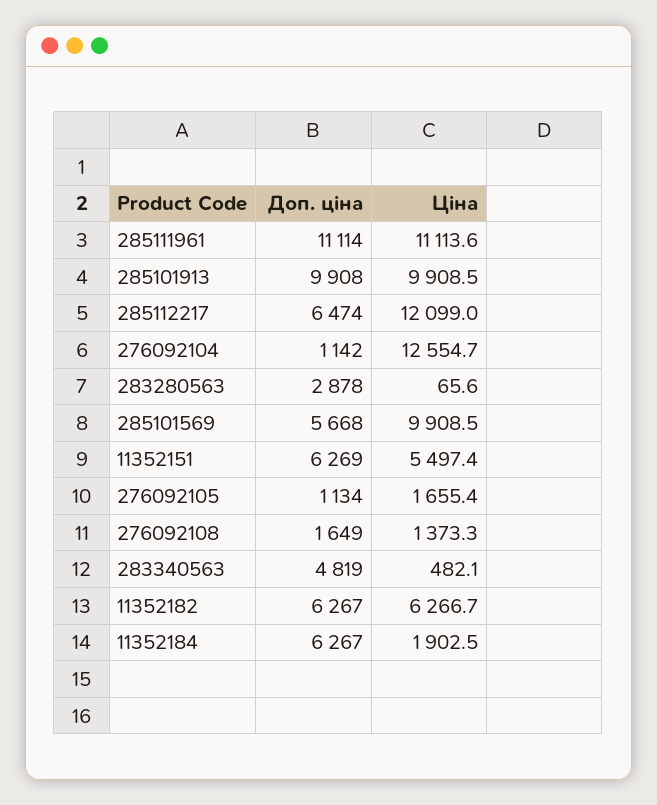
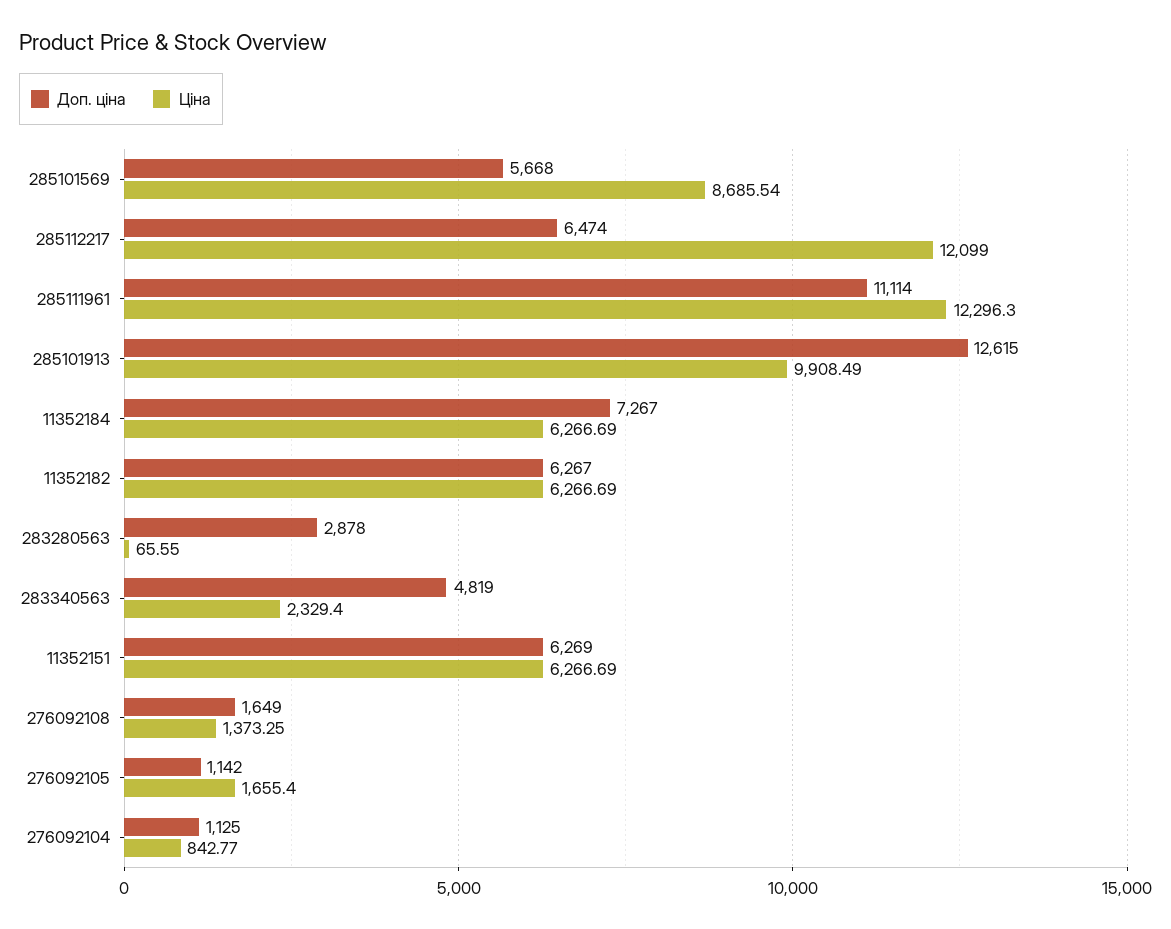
Ціна, 285111961: 11113.6 -> 12296.3
Доп. ціна, 285101913: 9908 -> 12615
Доп. ціна, 276092104: 1142 -> 1125
Ціна, 276092104: 12554.7 -> 842.77
Ціна, 285101569: 9908.5 -> 8685.54
Ціна, 11352151: 5497.4 -> 6266.69
Доп. ціна, 276092105: 1134 -> 1142
Ціна, 283340563: 482.1 -> 2329.4
Доп. ціна, 11352184: 6267 -> 7267
Ціна, 11352184: 1902.5 -> 6266.69

